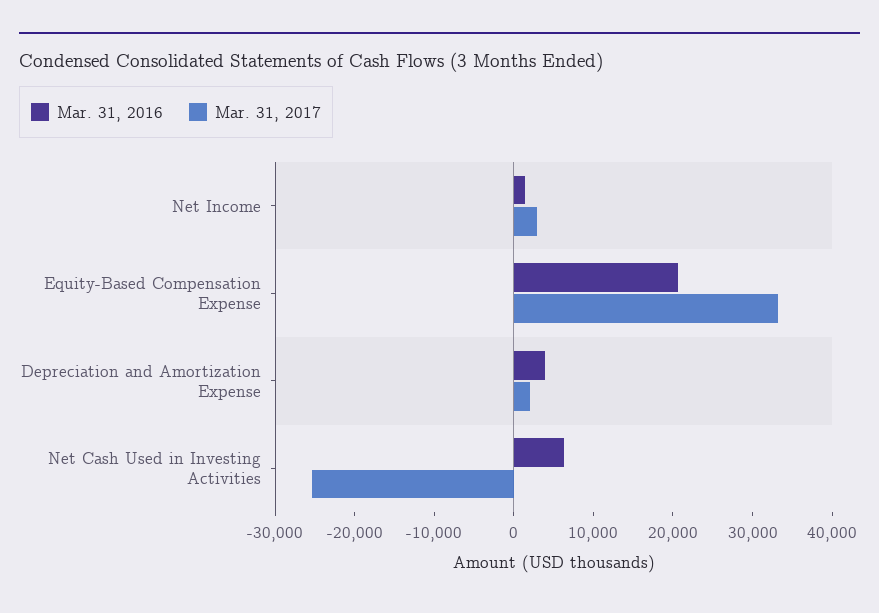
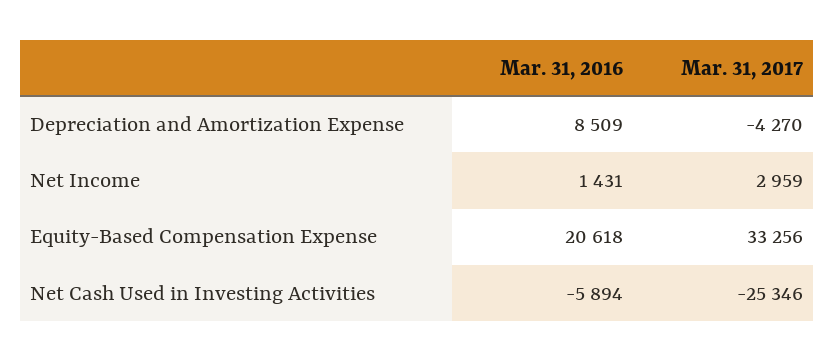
Mar. 31, 2016, Depreciation and Amortization Expense: 4000 -> 8509
Mar. 31, 2017, Depreciation and Amortization Expense: 2000 -> -4270
Mar. 31, 2016, Net Cash Used in Investing Activities: 6000 -> -5894

